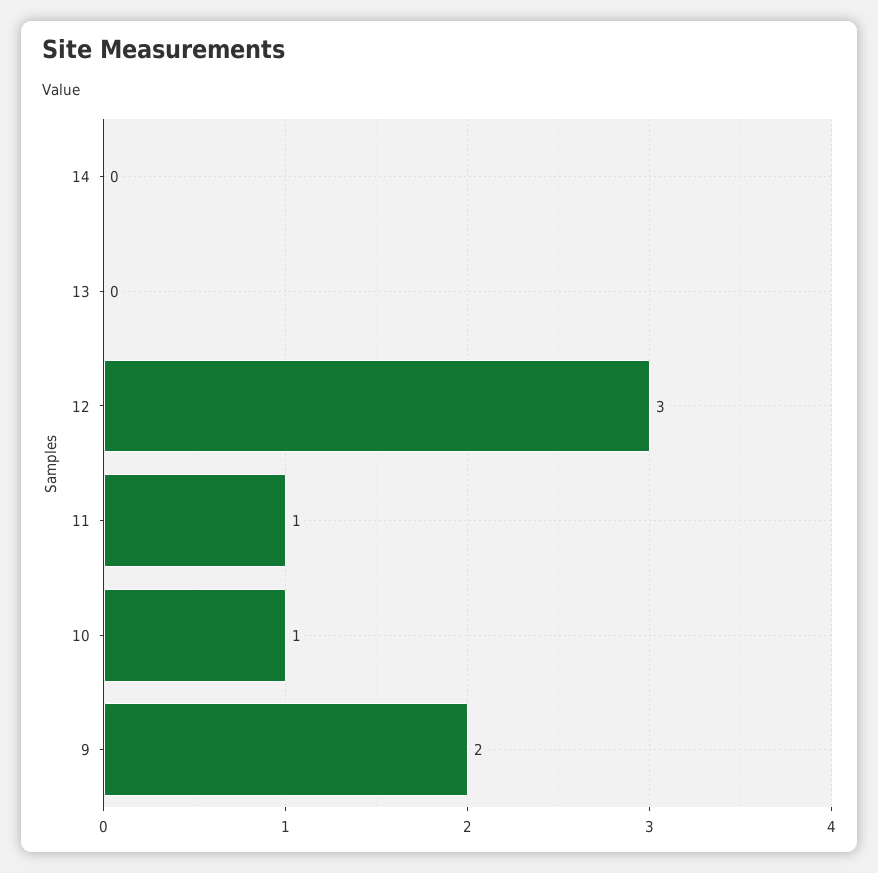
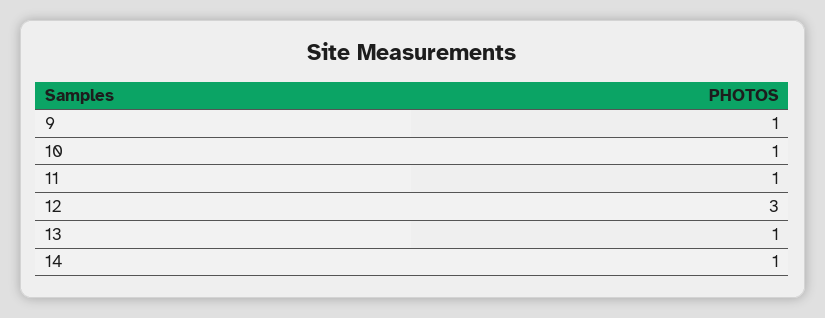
14: 0 -> 1
13: 0 -> 1
9: 2 -> 1

